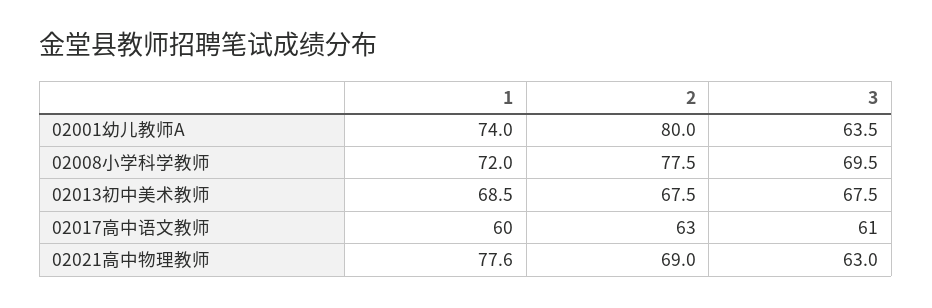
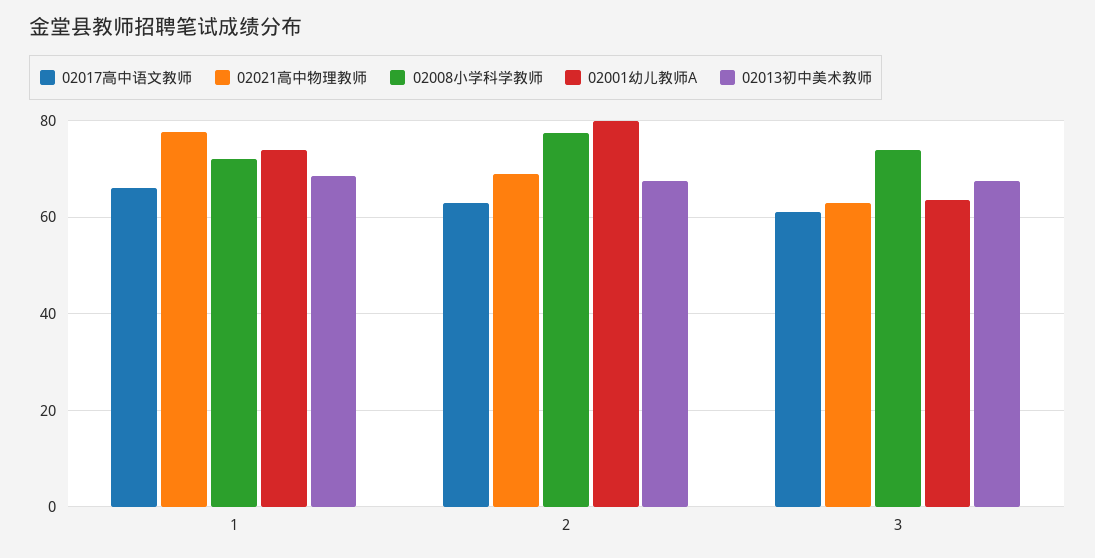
02008小学科学教师, 3: 69.5 -> 74
02017高中语文教师, 1: 60 -> 66

